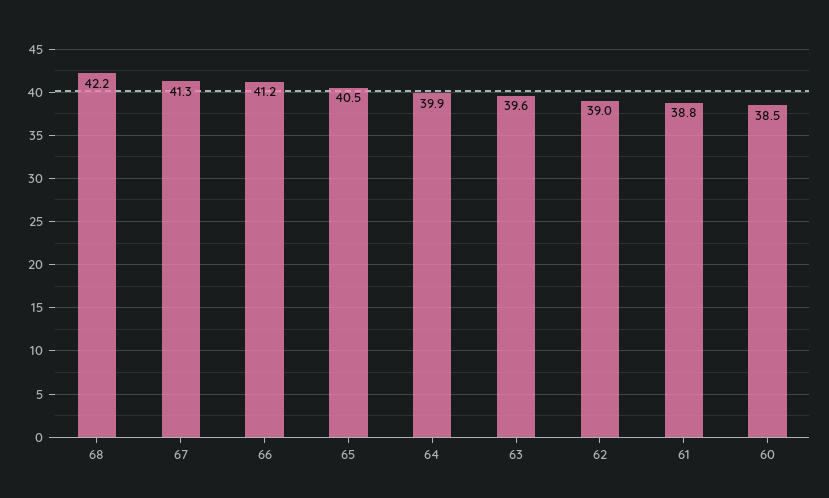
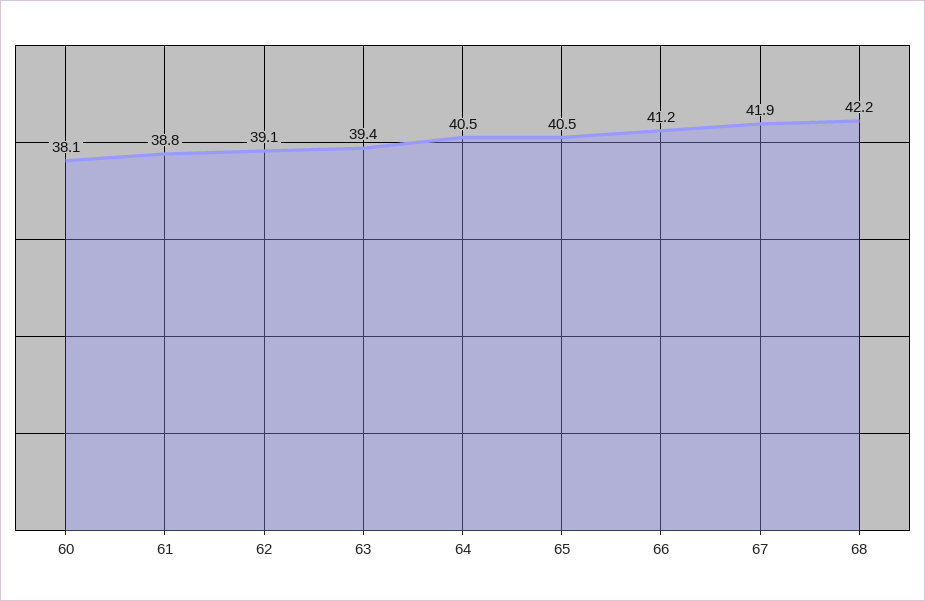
67: 41.3 -> 41.9
64: 39.9 -> 40.5
63: 39.6 -> 39.4
62: 39 -> 39.1
60: 38.5 -> 38.1

